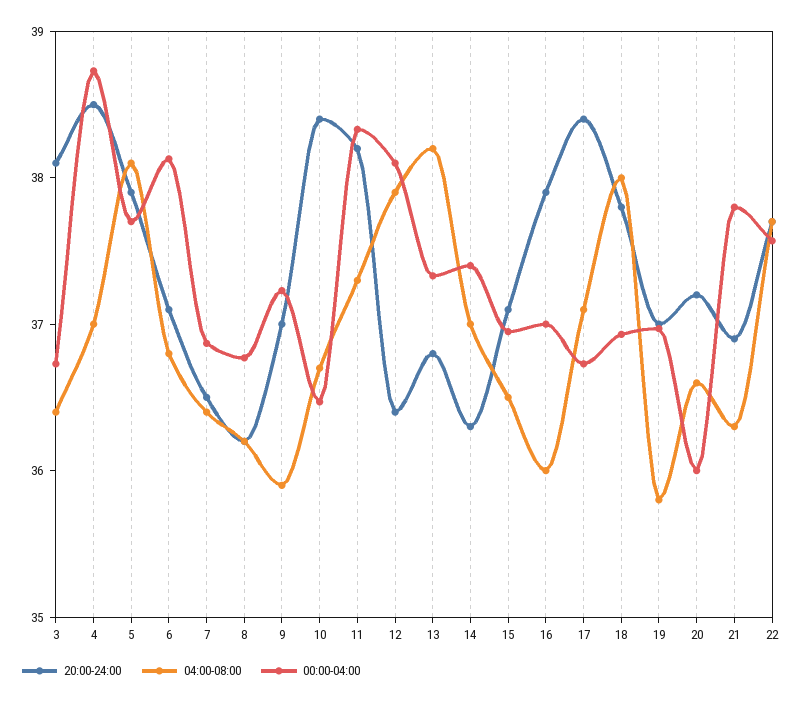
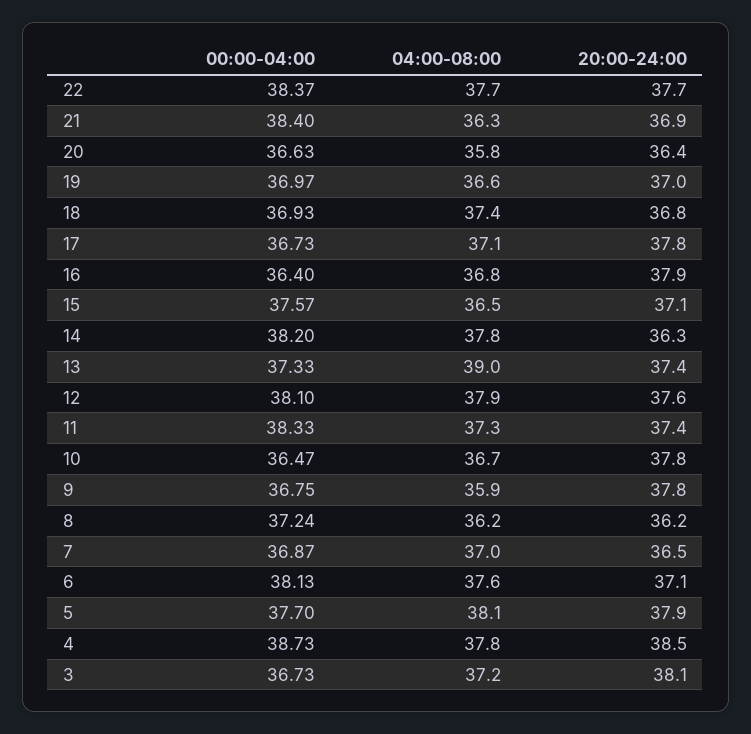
04:00-08:00, 3: 36.4 -> 37.2
04:00-08:00, 4: 37 -> 37.8
04:00-08:00, 6: 36.8 -> 37.6
04:00-08:00, 7: 36.4 -> 37
00:00-04:00, 8: 36.8 -> 37.24
20:00-24:00, 9: 37 -> 37.8
00:00-04:00, 9: 37.2 -> 36.75
20:00-24:00, 10: 38.4 -> 37.8
20:00-24:00, 11: 38.2 -> 37.4
20:00-24:00, 12: 36.4 -> 37.6
20:00-24:00, 13: 36.8 -> 37.4
04:00-08:00, 13: 38.2 -> 39
04:00-08:00, 14: 37 -> 37.8
00:00-04:00, 14: 37.4 -> 38.2
00:00-04:00, 15: 37 -> 37.57
04:00-08:00, 16: 36 -> 36.8
00:00-04:00, 16: 37 -> 36.4
20:00-24:00, 17: 38.4 -> 37.8
20:00-24:00, 18: 37.8 -> 36.8
04:00-08:00, 18: 38 -> 37.4
04:00-08:00, 19: 35.8 -> 36.6
20:00-24:00, 20: 37.2 -> 36.4
04:00-08:00, 20: 36.6 -> 35.8
00:00-04:00, 20: 36 -> 36.63
00:00-04:00, 21: 37.8 -> 38.4
00:00-04:00, 22: 37.6 -> 38.37

